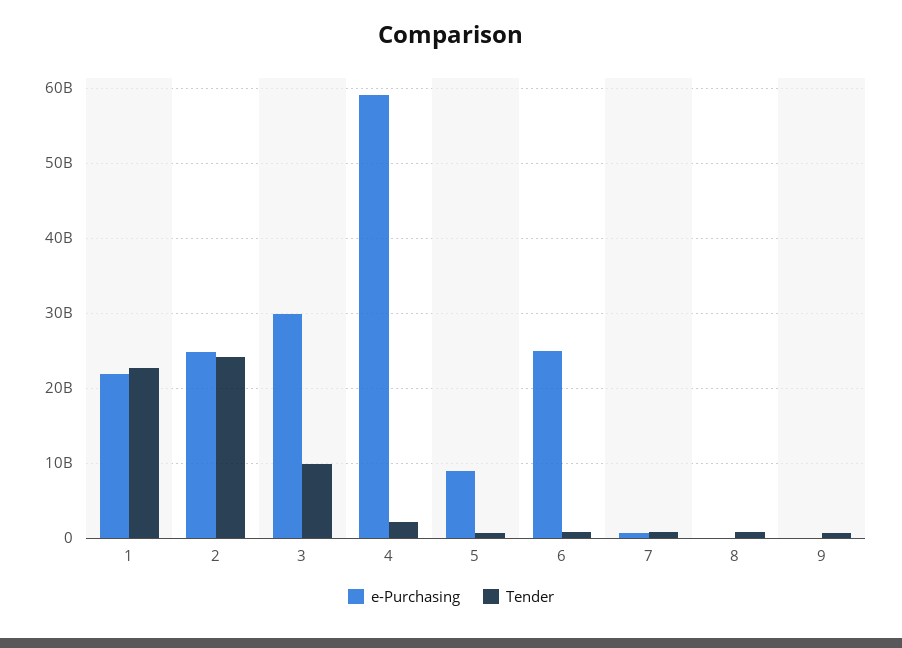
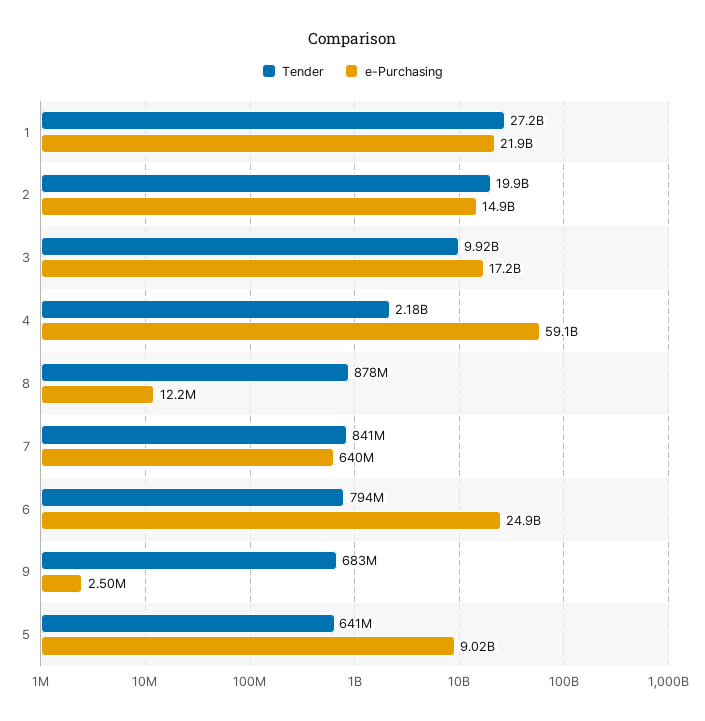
Tender, 1: 23000000000 -> 27200000000
e-Purchasing, 2: 25000000000 -> 14900000000
Tender, 2: 24000000000 -> 19900000000
e-Purchasing, 3: 30000000000 -> 17200000000

